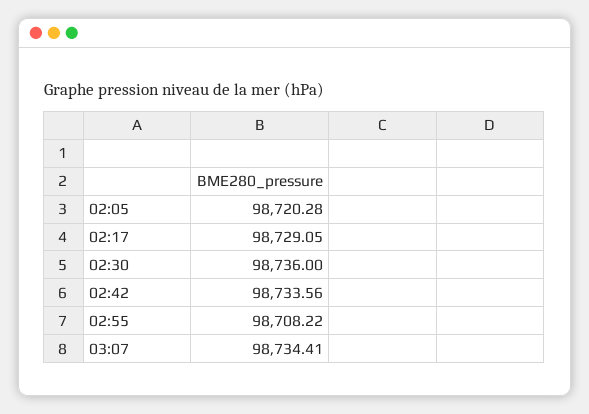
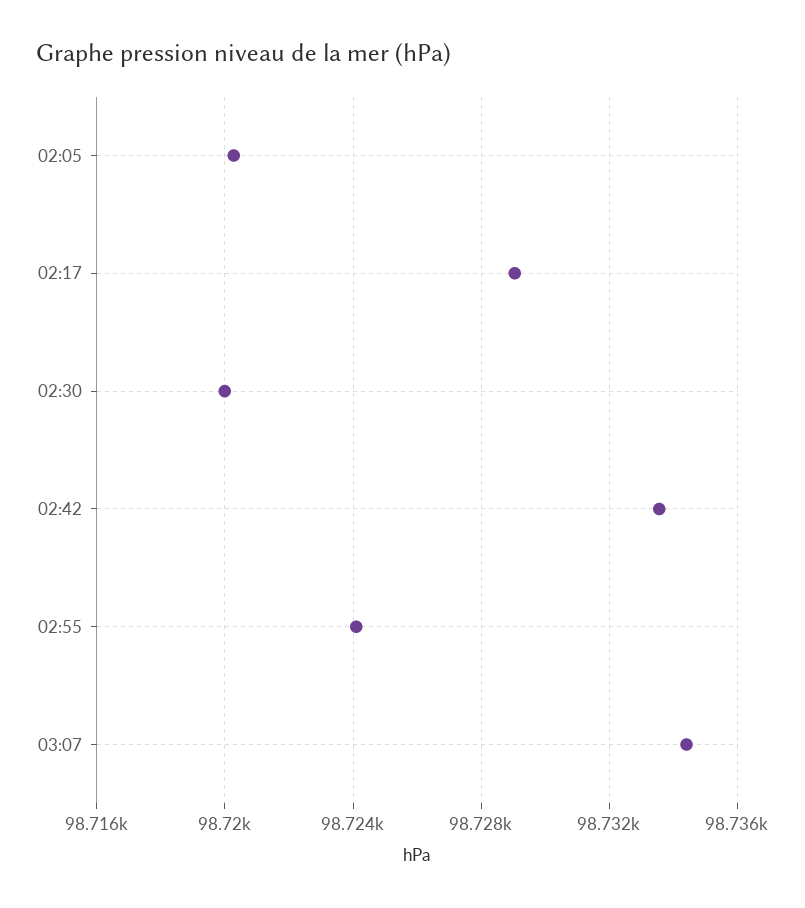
02:30: 98736 -> 98720
02:55: 98708.22 -> 98724

